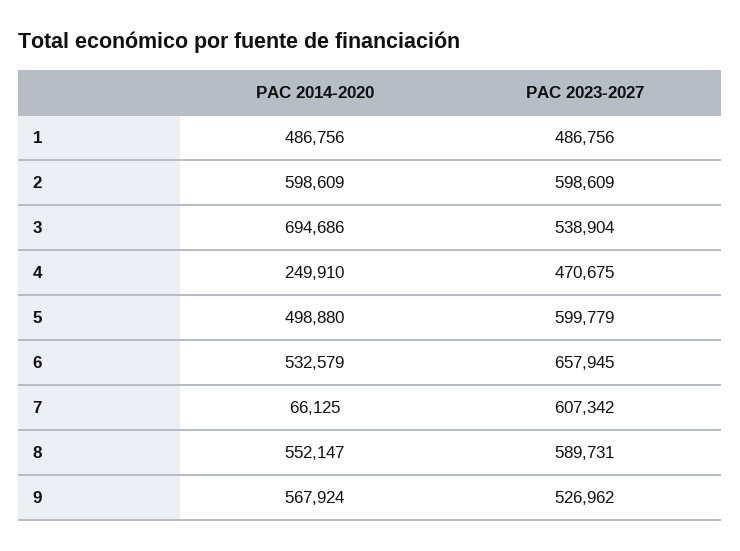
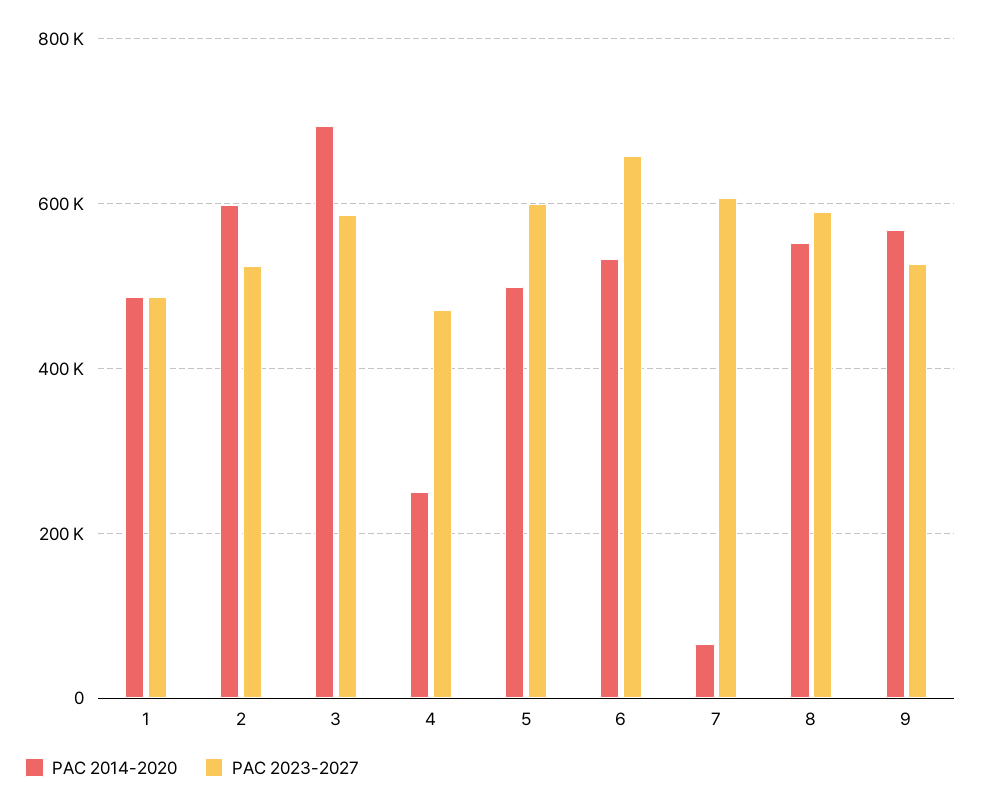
PAC 2023-2027, 2: 598609 -> 520000
PAC 2023-2027, 3: 538904 -> 580000

